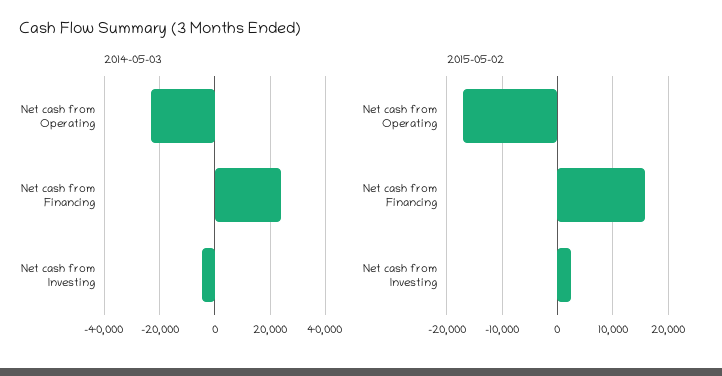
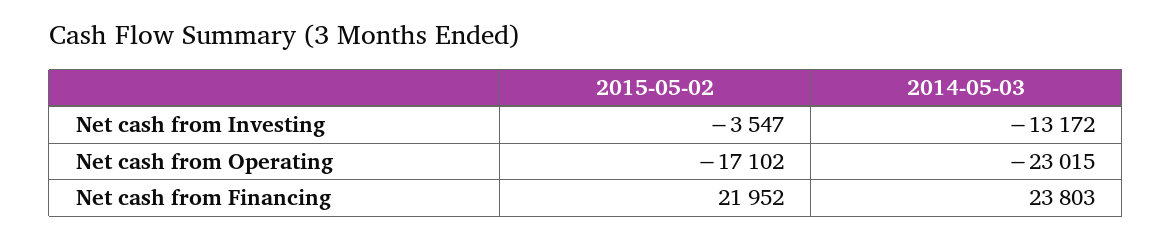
2014-05-03, Net cash from Investing: -5000 -> -13172
2015-05-02, Net cash from Financing: 16000 -> 21952
2015-05-02, Net cash from Investing: 2000 -> -3547

